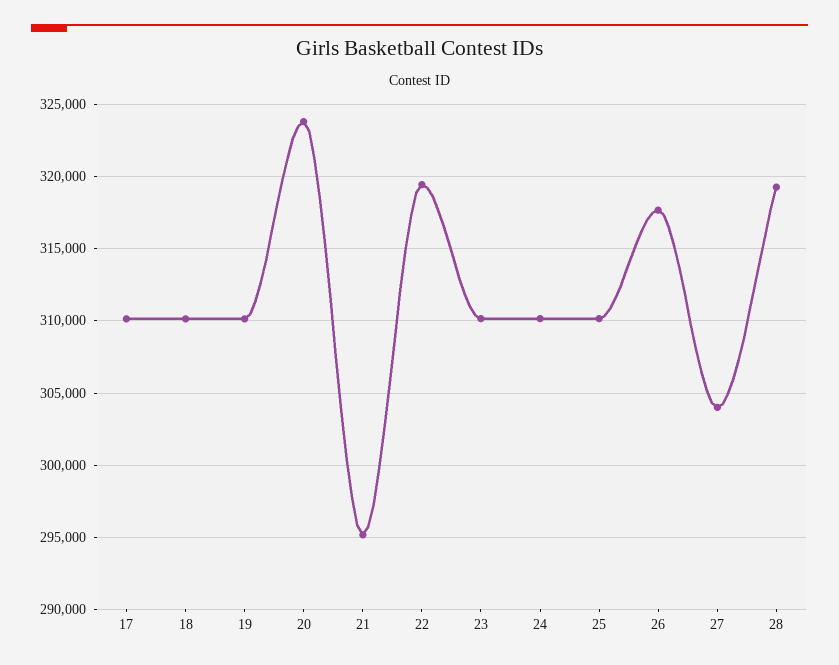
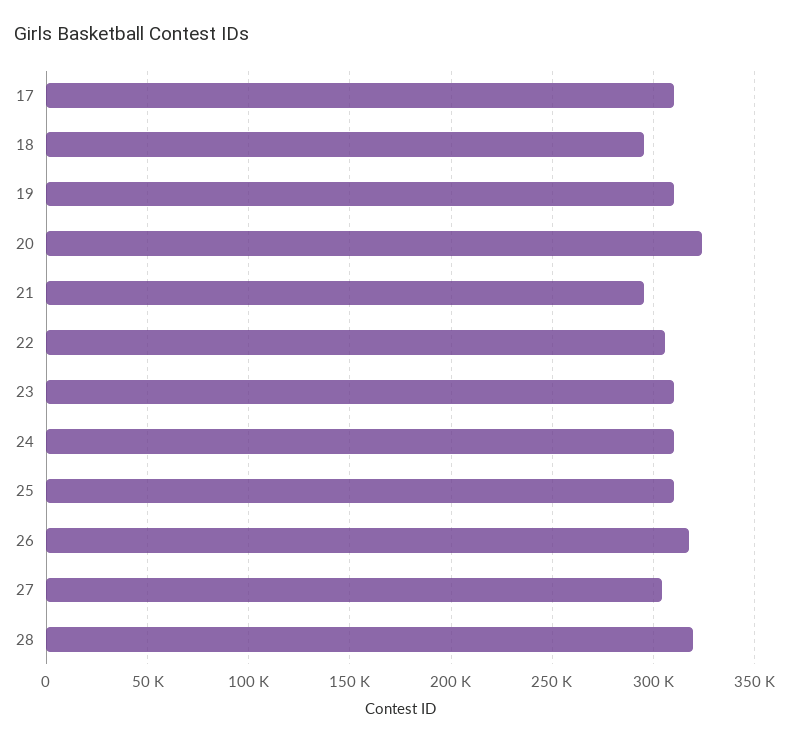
18: 310000 -> 295000
22: 319500 -> 305000

